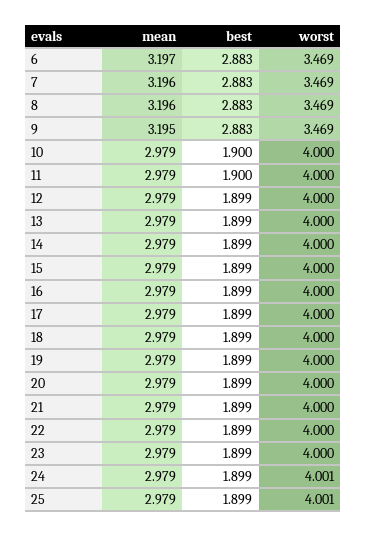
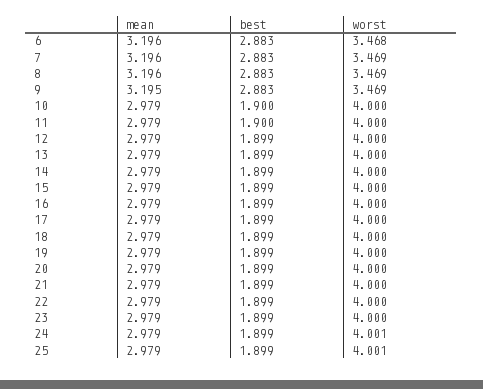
mean, 6: 3.197 -> 3.196
worst, 6: 3.469 -> 3.468

